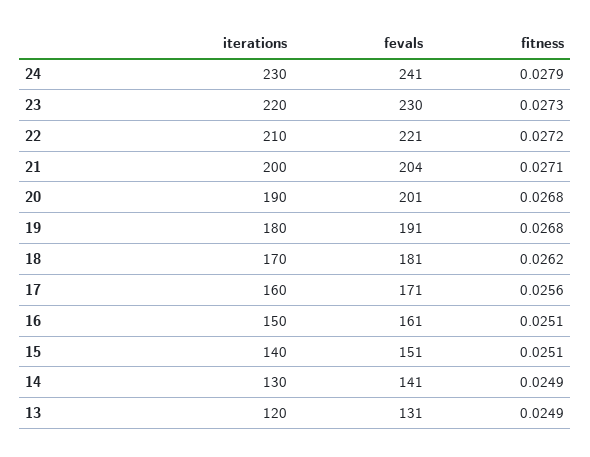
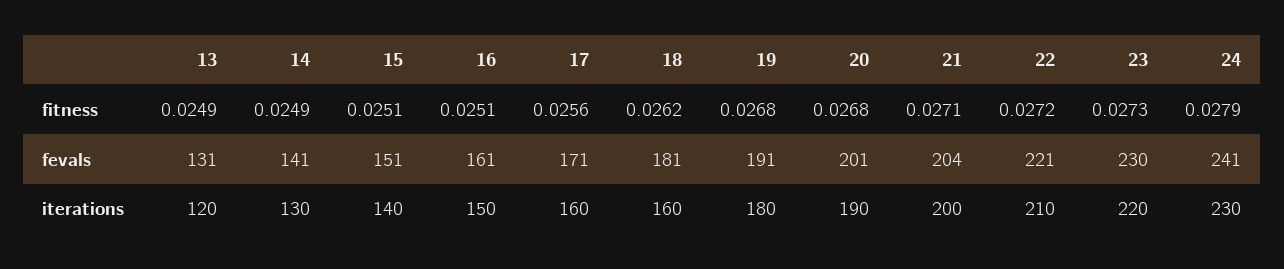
iterations, 18: 170 -> 160

